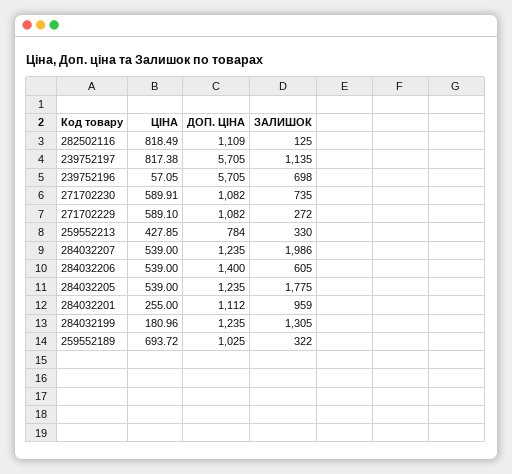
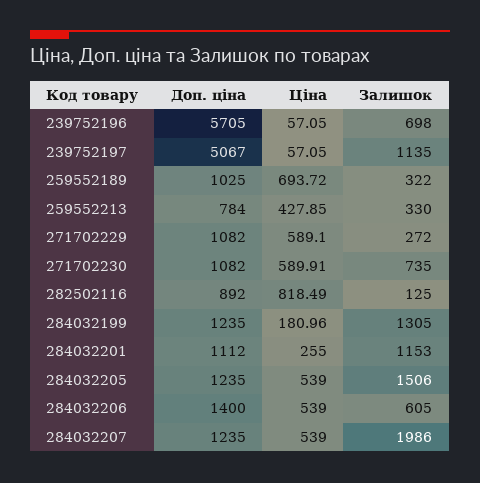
ДОП. ЦІНА, 282502116: 1109 -> 892
ЦІНА, 239752197: 817.38 -> 57.05
ДОП. ЦІНА, 239752197: 5705 -> 5067
ЗАЛИШОК, 284032205: 1775 -> 1506
ЗАЛИШОК, 284032201: 959 -> 1153

